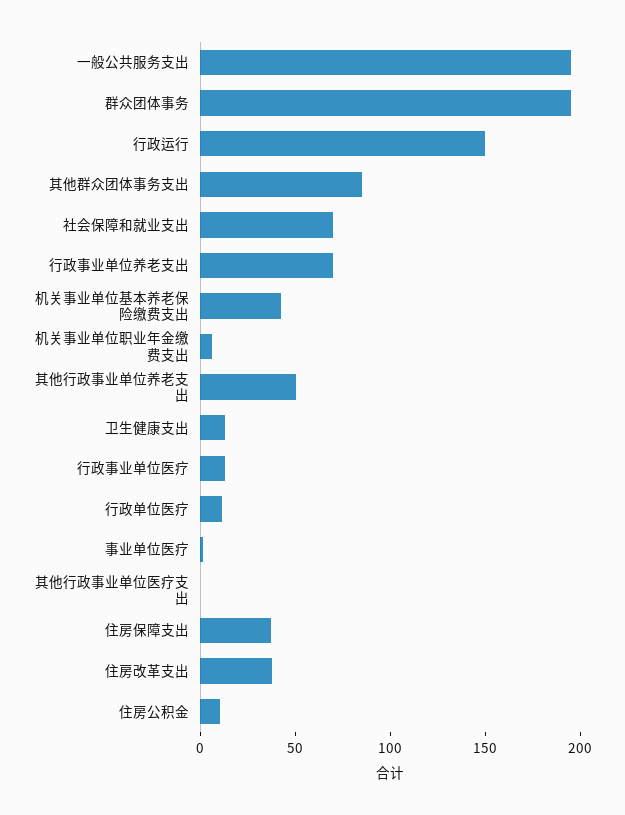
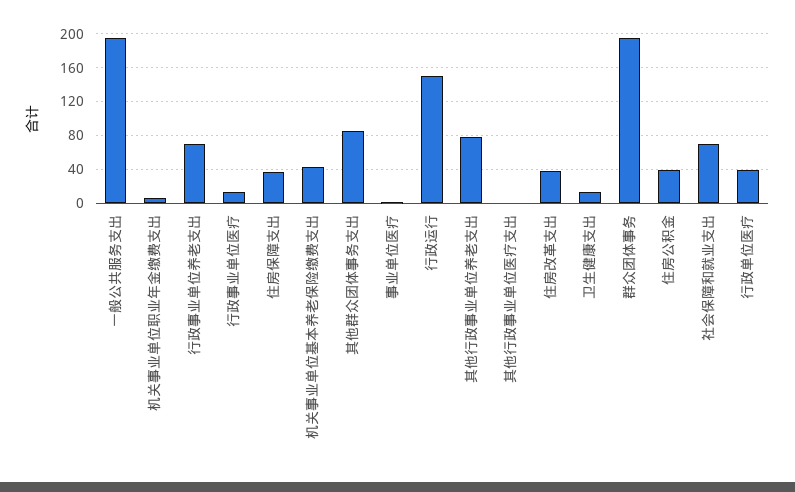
其他行政事业单位养老支出: 50 -> 80
行政单位医疗: 10 -> 40
住房公积金: 10 -> 40

